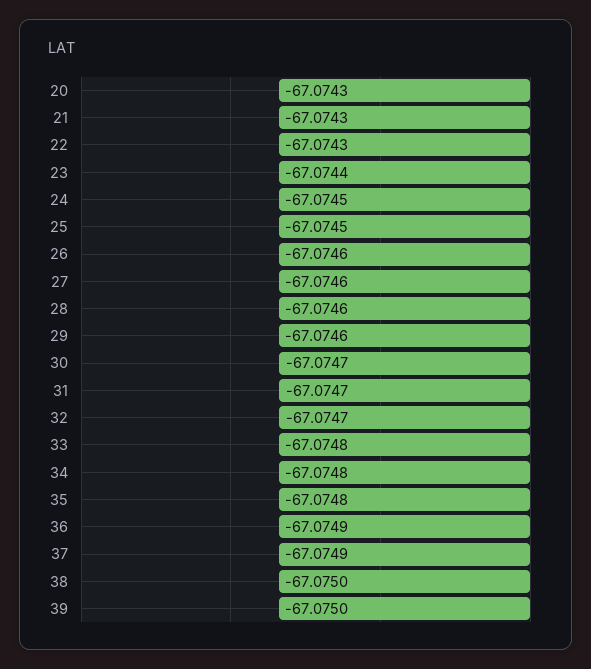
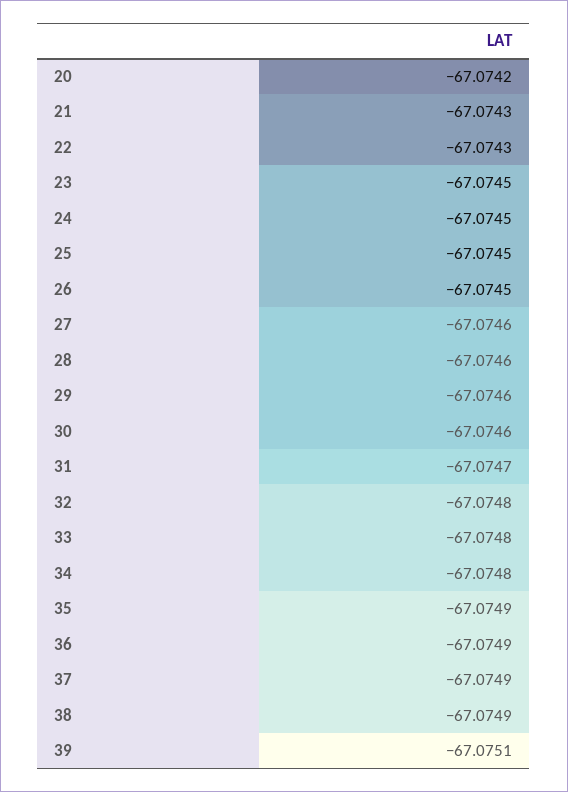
20: -67.0743 -> -67.0742
23: -67.0744 -> -67.0745
26: -67.0746 -> -67.0745
30: -67.0747 -> -67.0746
32: -67.0747 -> -67.0748
35: -67.0748 -> -67.0749
38: -67.075 -> -67.0749
39: -67.075 -> -67.0751

